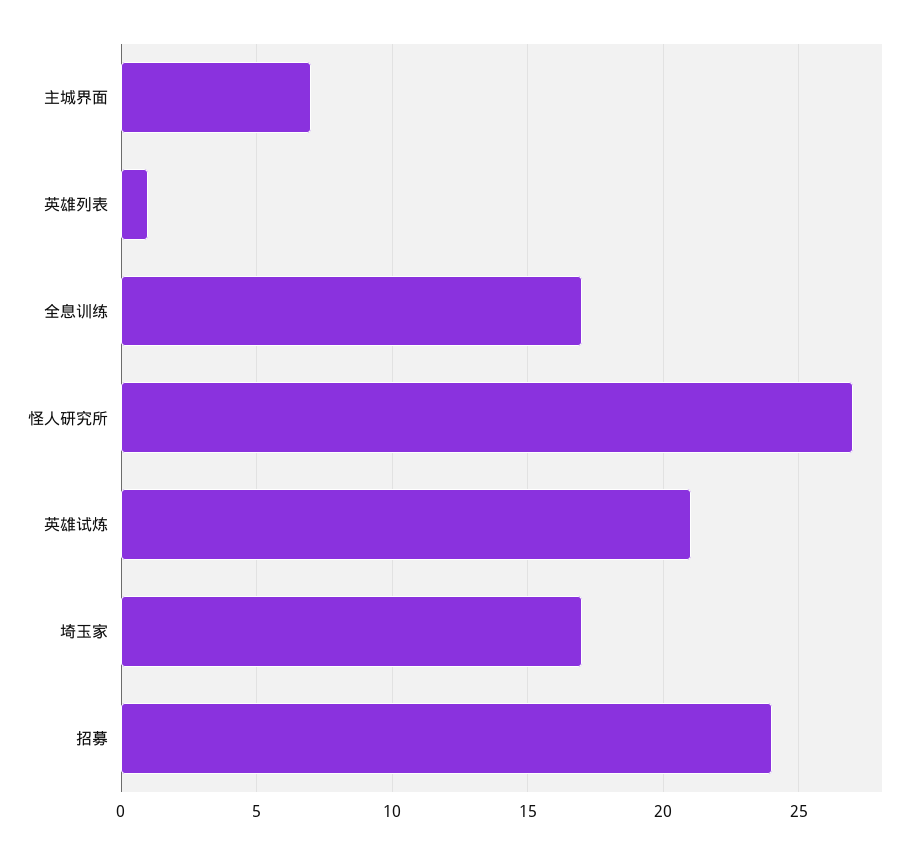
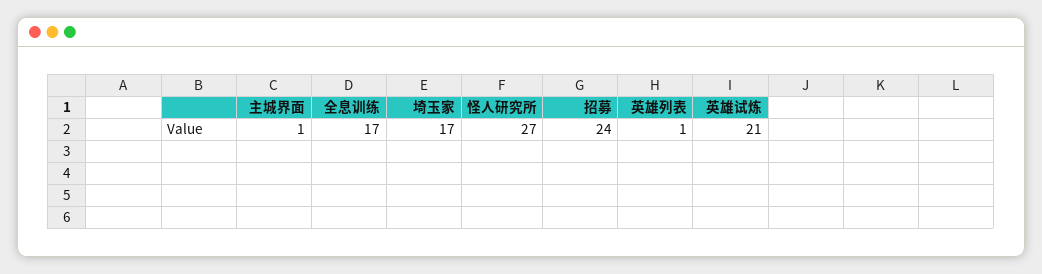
主城界面: 7 -> 1

